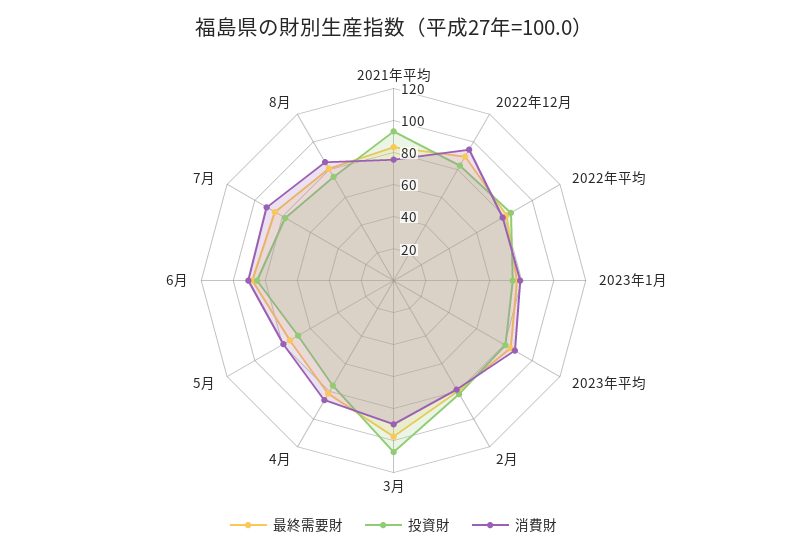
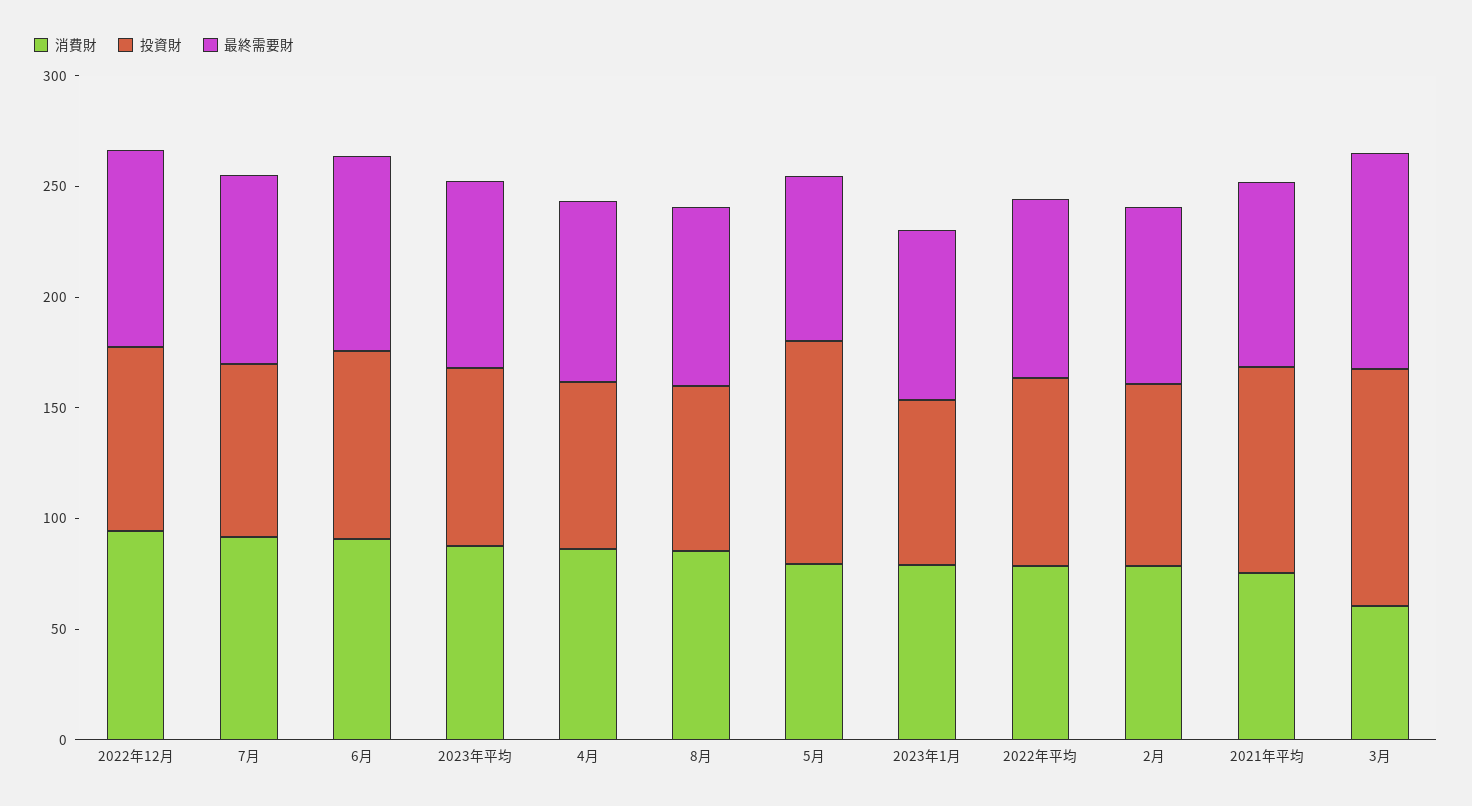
消費財, 3月: 90 -> 60
投資財, 5月: 70 -> 100

